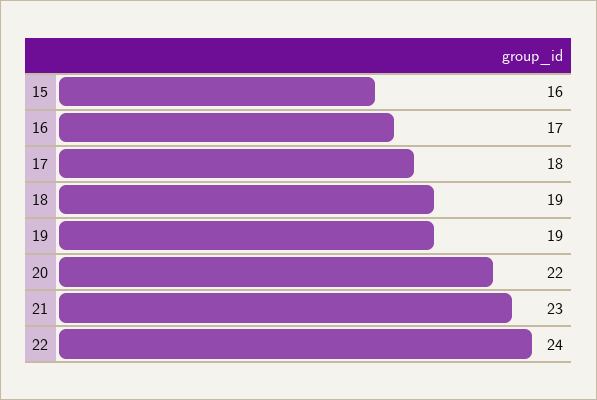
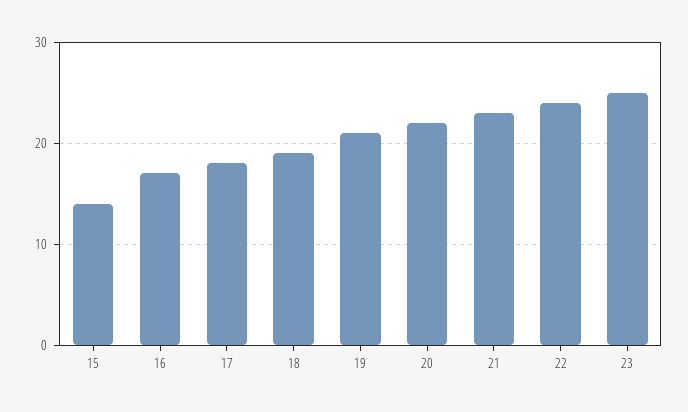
15: 16 -> 14
19: 19 -> 21
23: none -> 25

